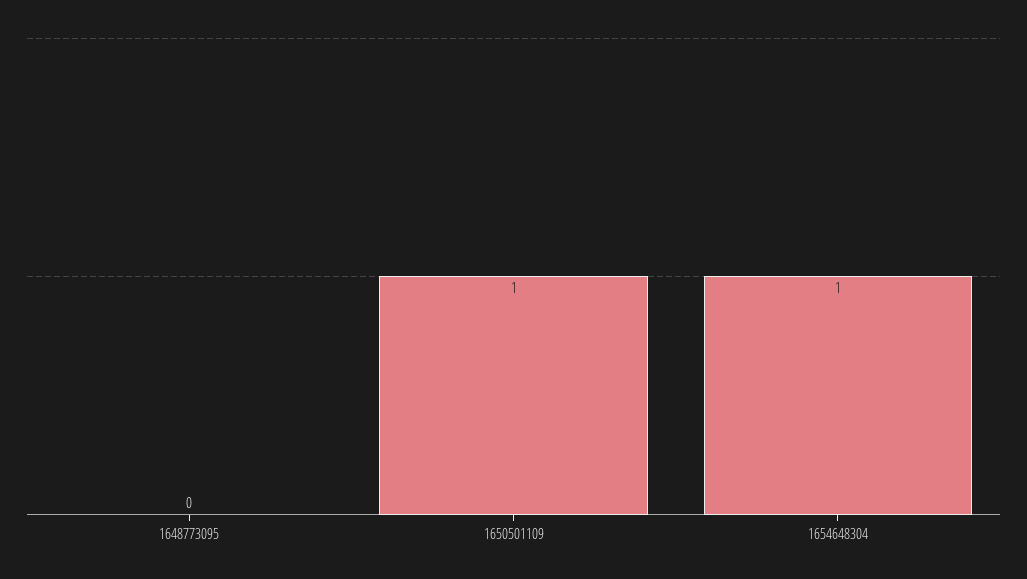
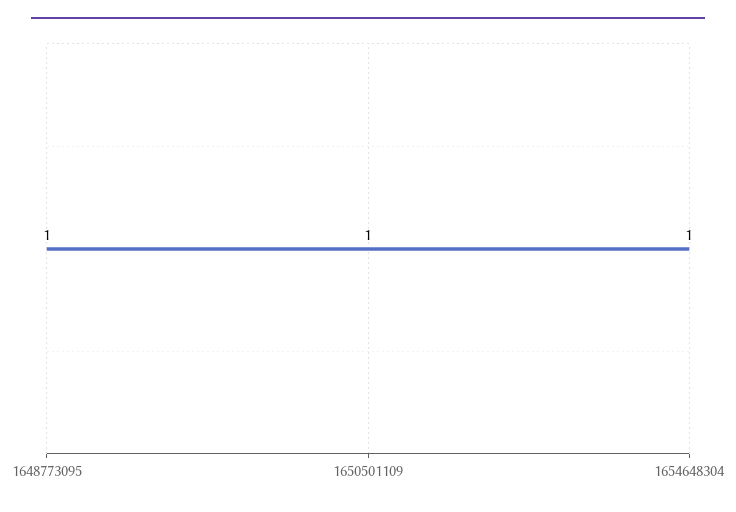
1648773095: 0 -> 1

